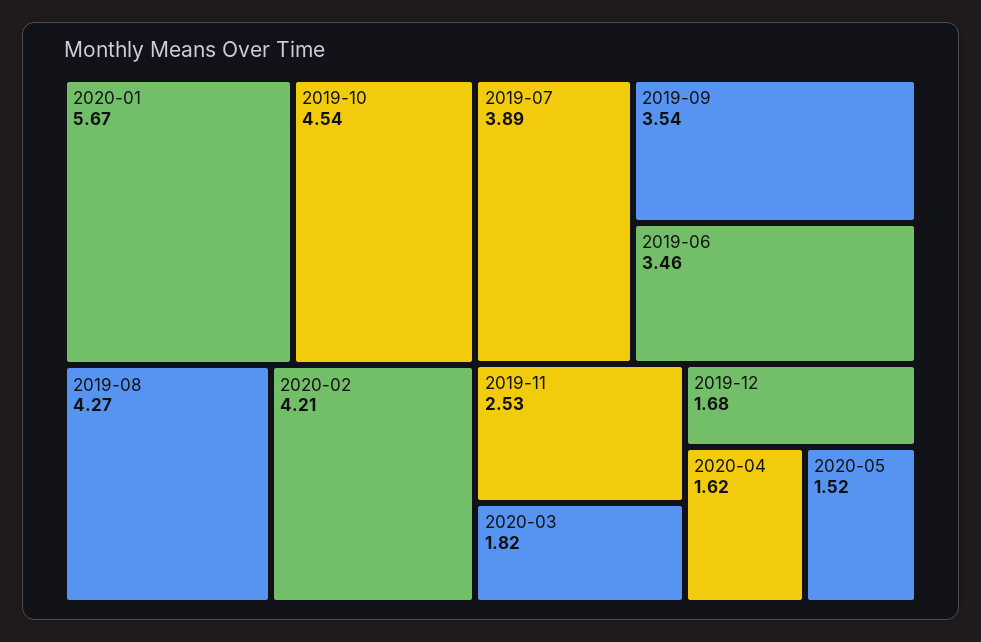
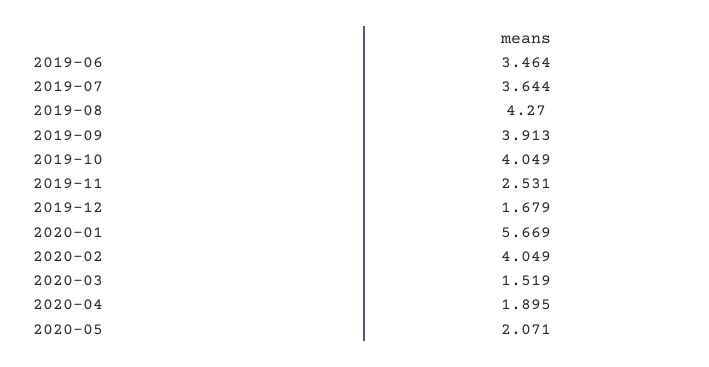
2019-10: 4.54 -> 4.049
2020-02: 4.21 -> 4.049
2019-07: 3.89 -> 3.644
2019-09: 3.54 -> 3.913
2020-03: 1.82 -> 1.519
2020-04: 1.62 -> 1.895
2020-05: 1.52 -> 2.071

